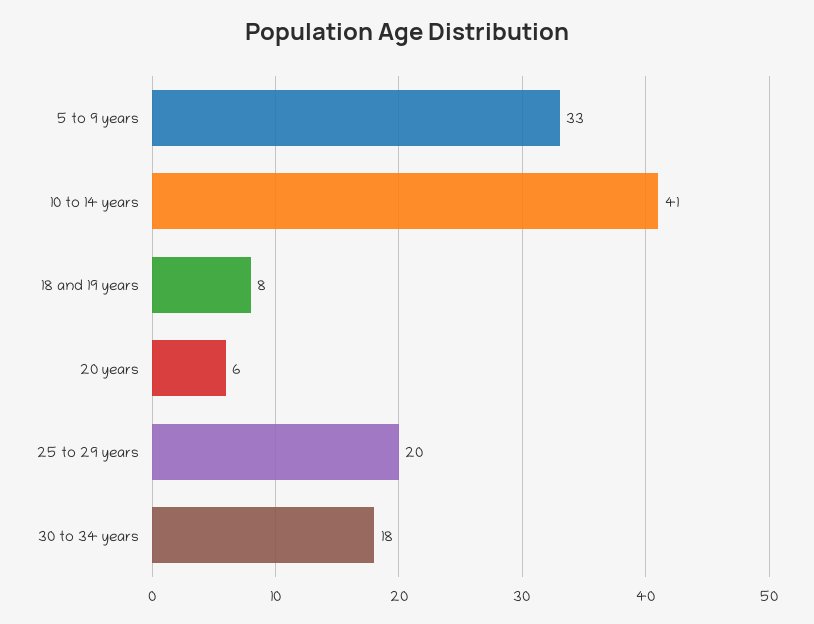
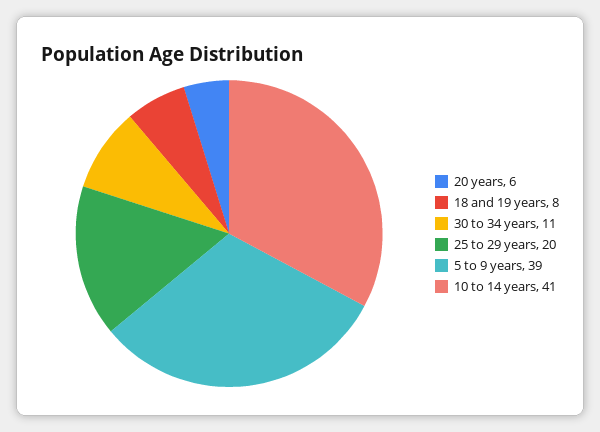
5 to 9 years: 33 -> 39
30 to 34 years: 18 -> 11

